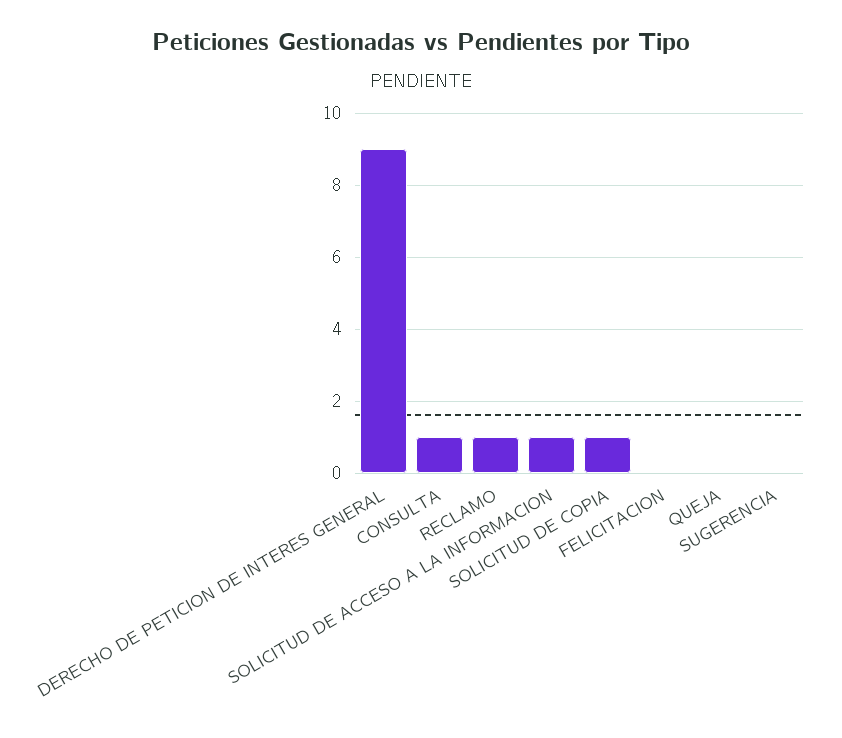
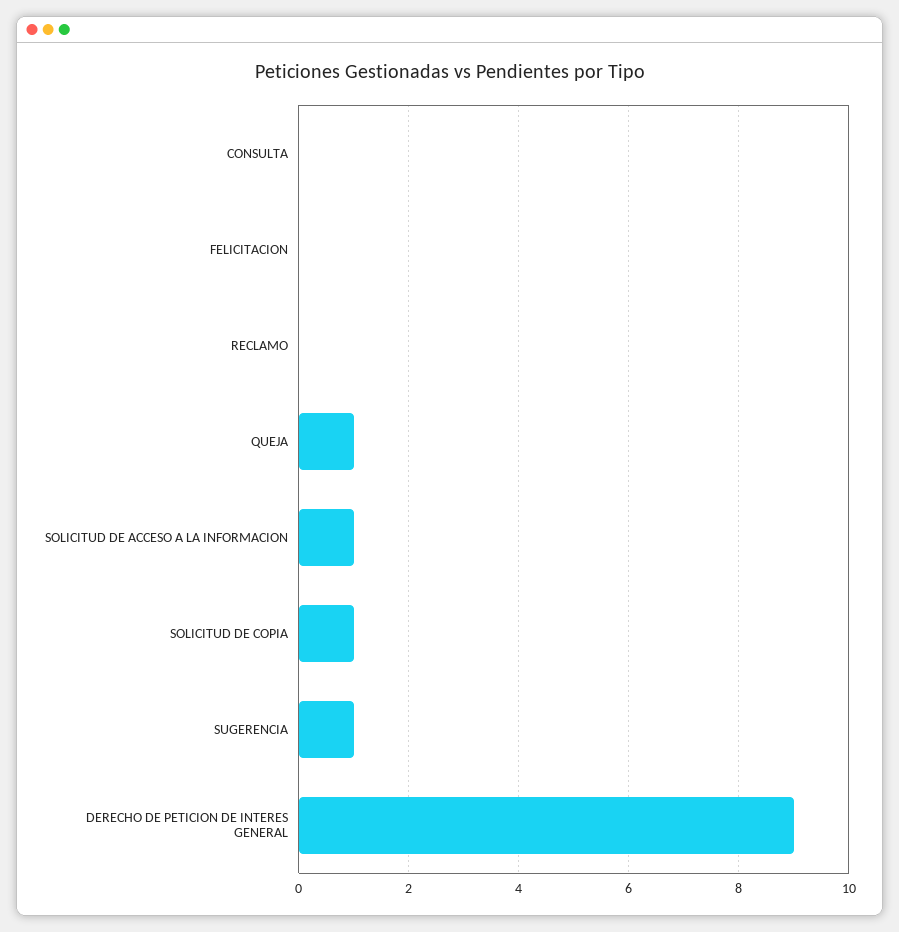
CONSULTA: 1 -> 0
RECLAMO: 1 -> 0
QUEJA: 0 -> 1
SUGERENCIA: 0 -> 1

